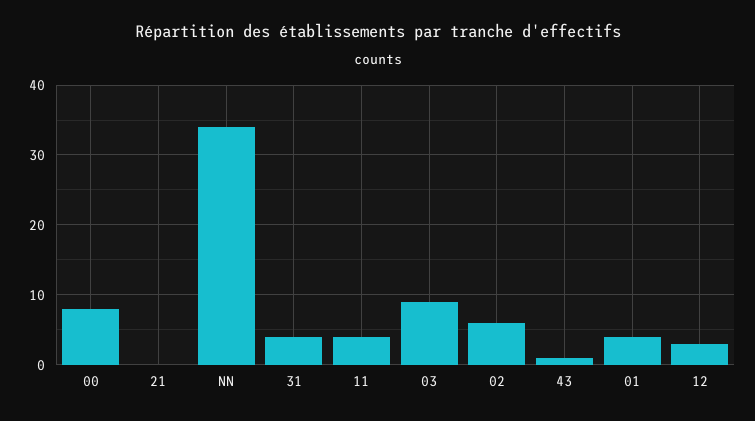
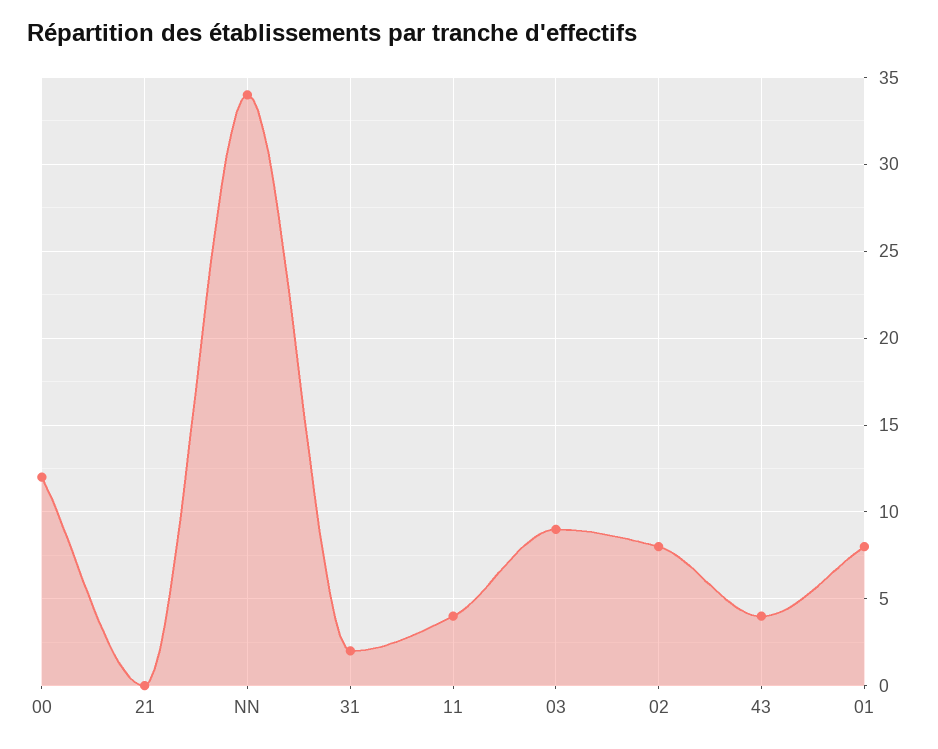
00: 8 -> 12
31: 4 -> 2
02: 6 -> 8
43: 1 -> 4
01: 4 -> 8
12: 3 -> none

